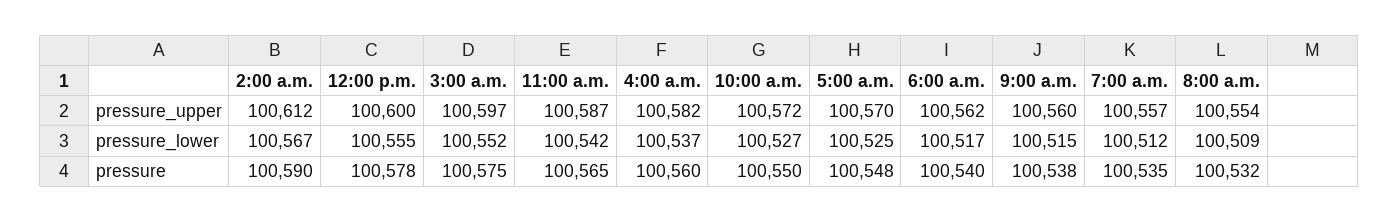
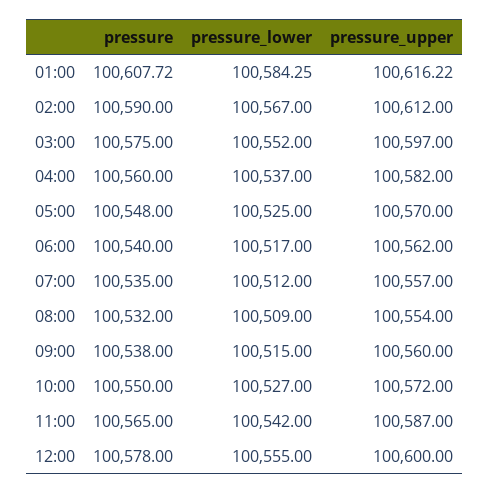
01:00, pressure: none -> 100607.72
01:00, pressure_lower: none -> 100584.25
01:00, pressure_upper: none -> 100616.22

